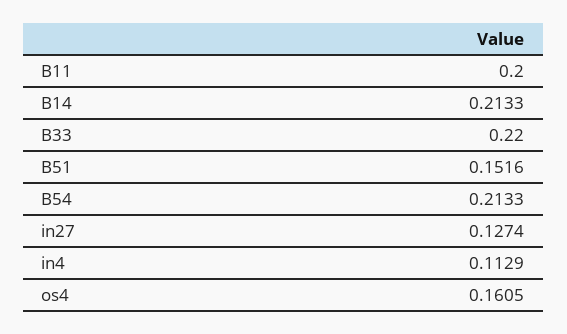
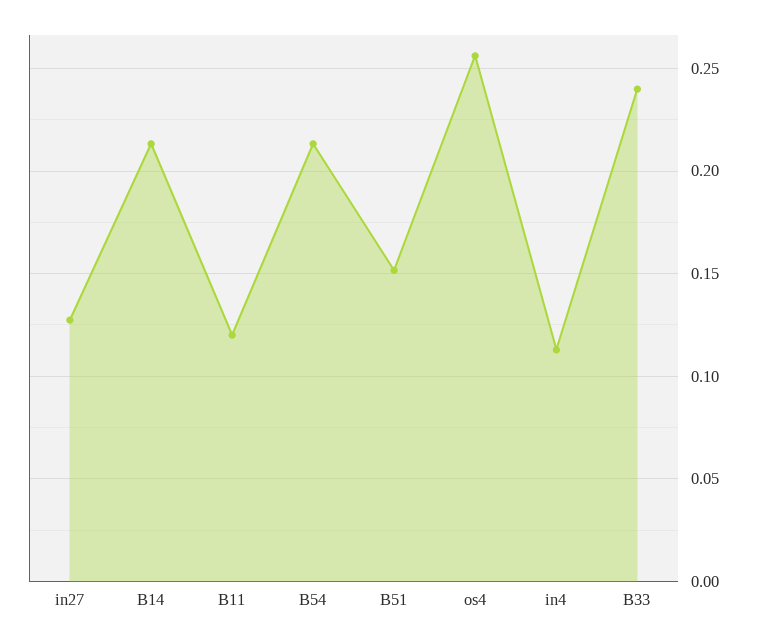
B11: 0.2 -> 0.12
B33: 0.22 -> 0.24
os4: 0.1605 -> 0.255

